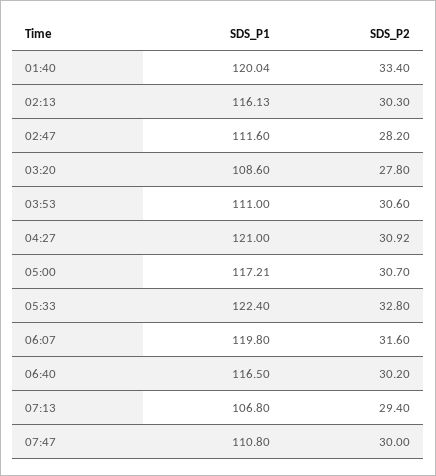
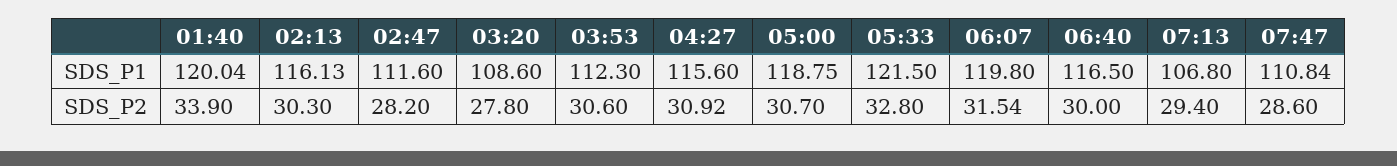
SDS_P2, 01:40: 33.4 -> 33.9
SDS_P1, 03:53: 111 -> 112.3
SDS_P1, 04:27: 121 -> 115.6
SDS_P1, 05:00: 117.21 -> 118.75
SDS_P1, 05:33: 122.4 -> 121.5
SDS_P2, 06:07: 31.6 -> 31.54
SDS_P2, 06:40: 30.2 -> 30
SDS_P1, 07:47: 110.8 -> 110.84
SDS_P2, 07:47: 30 -> 28.6

